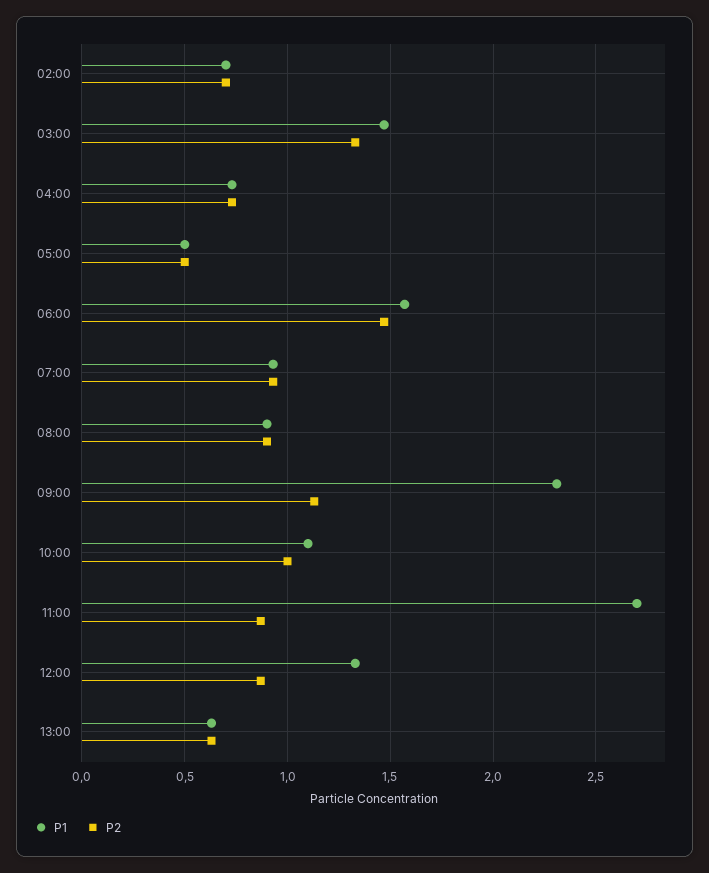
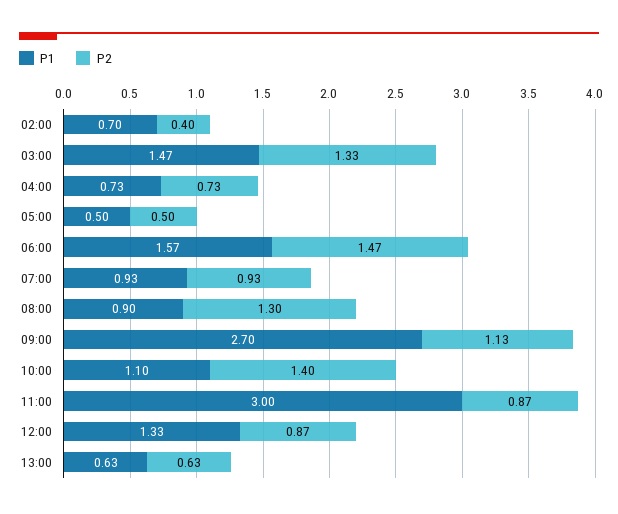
P2, 02:00: 0.7 -> 0.4
P2, 08:00: 0.9 -> 1.3
P1, 09:00: 2.3 -> 2.7
P2, 10:00: 1 -> 1.4
P1, 11:00: 2.7 -> 3

